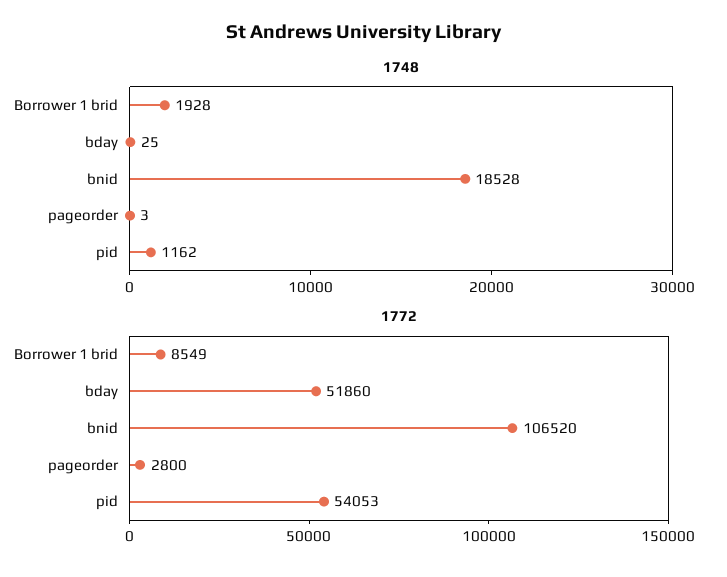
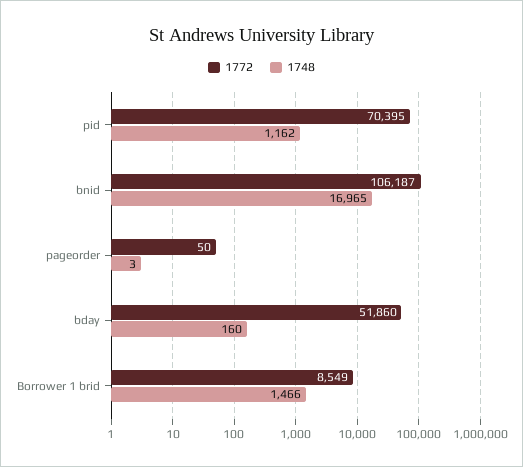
1748, Borrower 1 brid: 1928 -> 1466
1748, bday: 25 -> 160
1748, bnid: 18528 -> 16965
1772, bnid: 106520 -> 106187
1772, pageorder: 2800 -> 50
1772, pid: 54053 -> 70395

